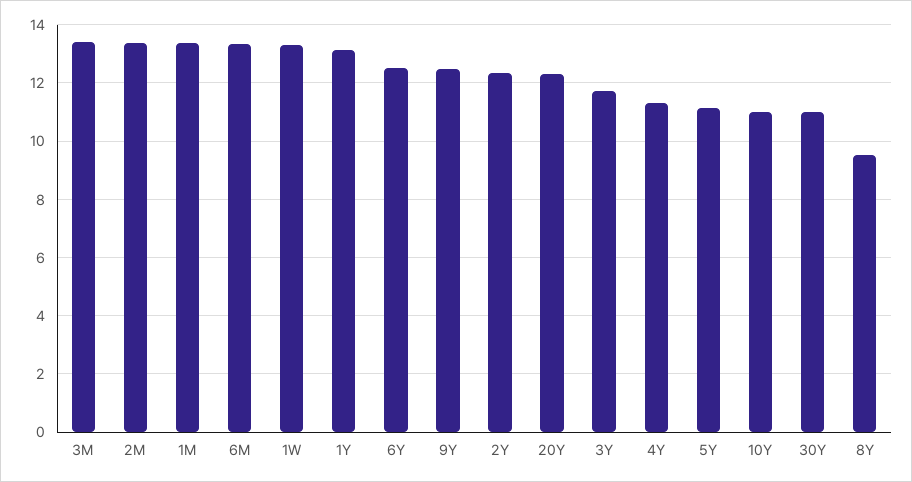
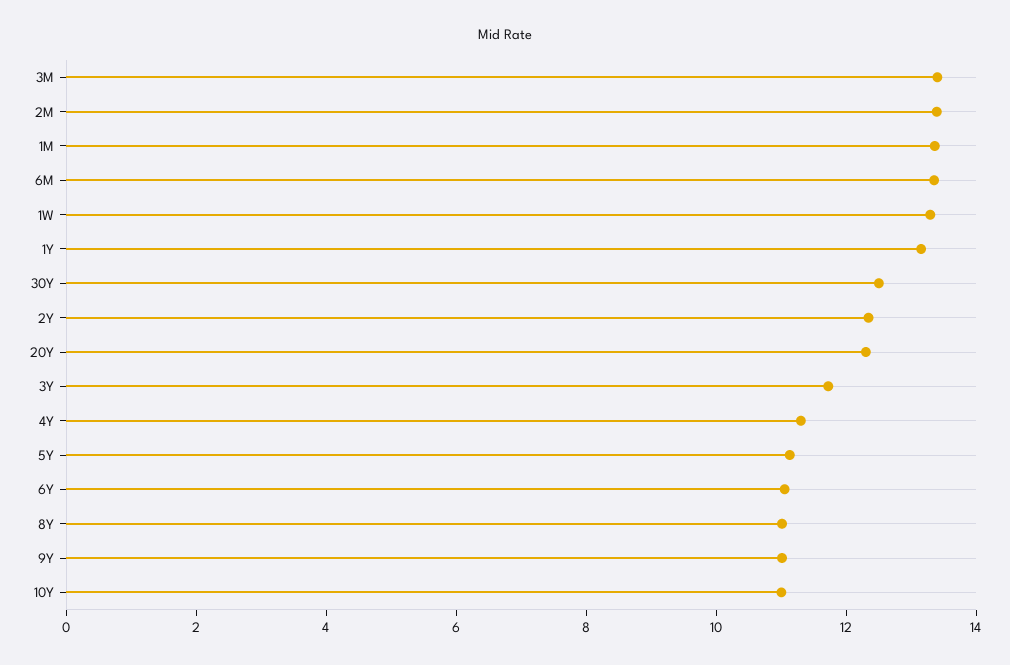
6Y: 12.5 -> 11
9Y: 12.5 -> 11
30Y: 11 -> 12.5
8Y: 9.5 -> 11

